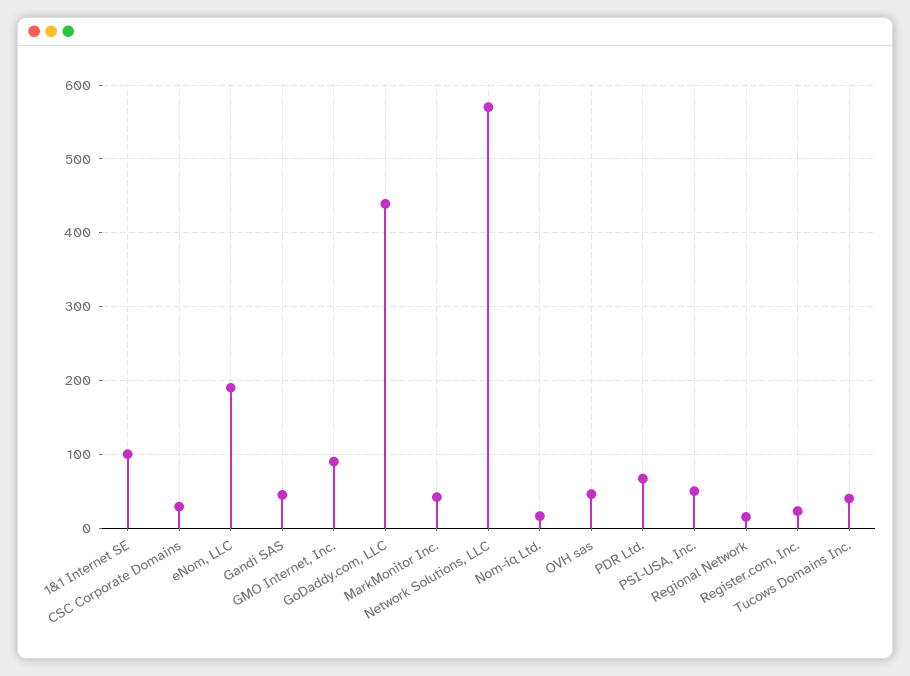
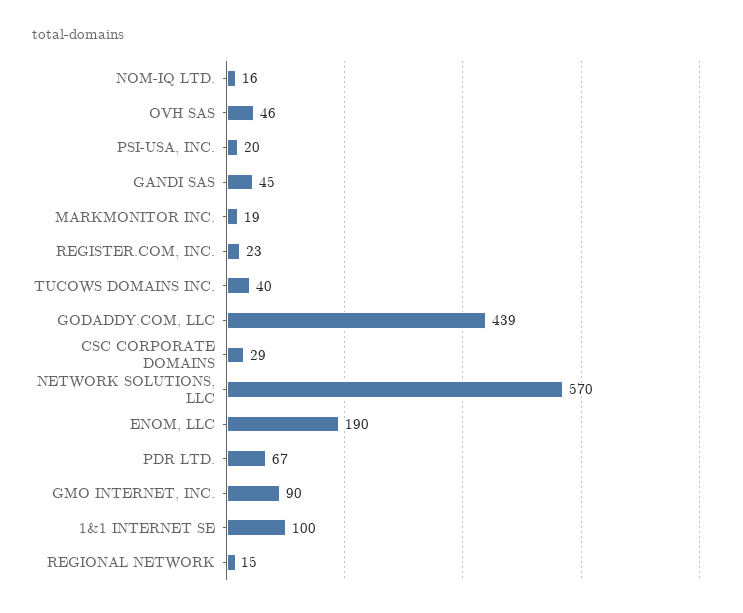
MarkMonitor Inc.: 40 -> 19
PSI-USA, Inc.: 50 -> 20

